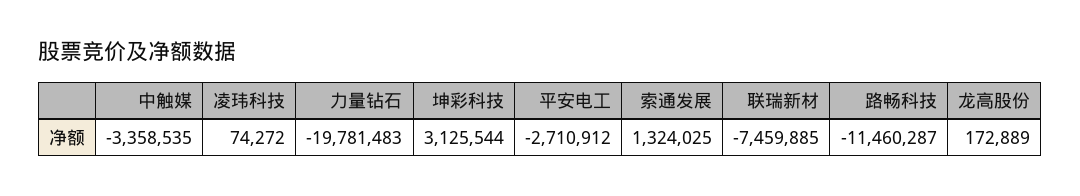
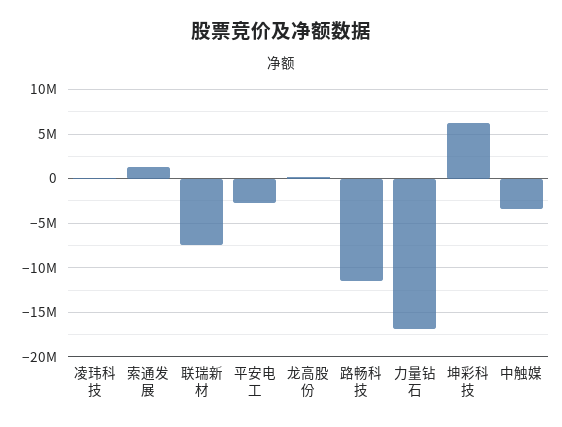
力量钻石: -19781483 -> -17000000
坤彩科技: 3125544 -> 6000000

